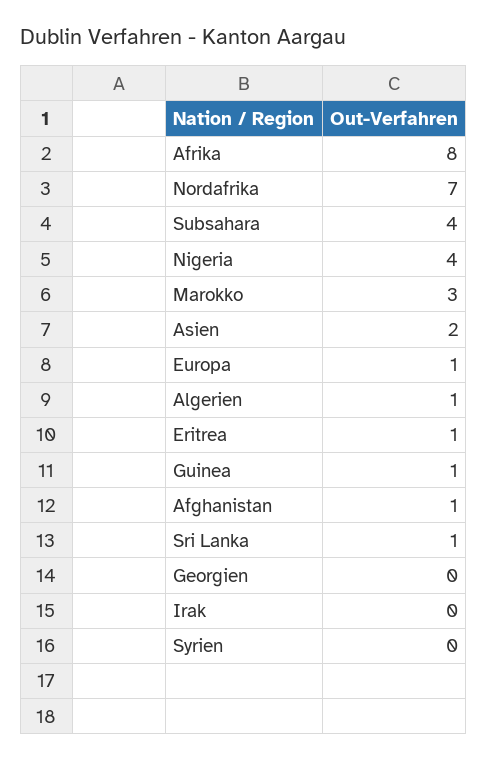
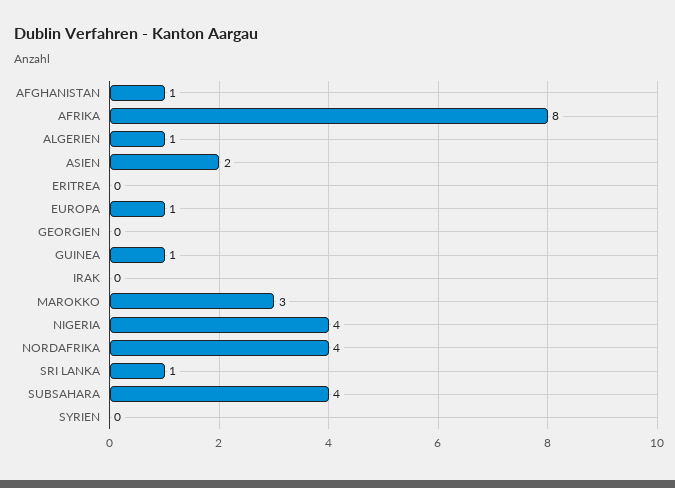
Nordafrika: 7 -> 4
Eritrea: 1 -> 0

